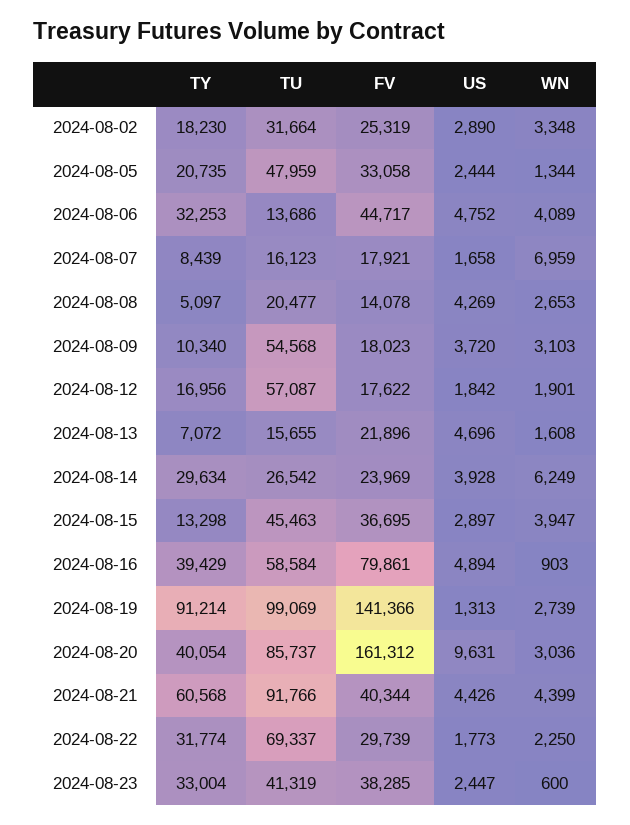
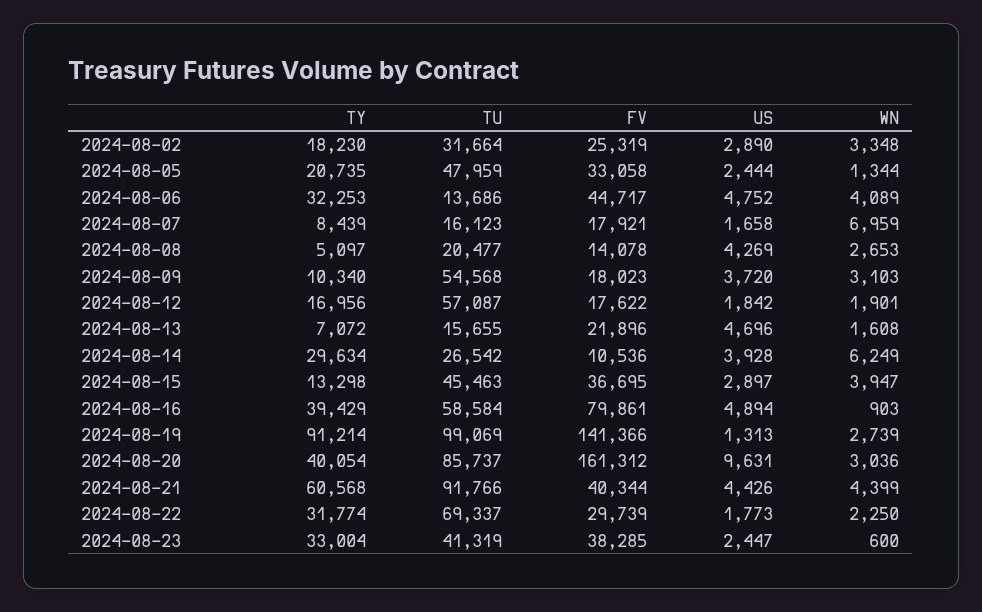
FV, 2024-08-14: 23969 -> 10536

